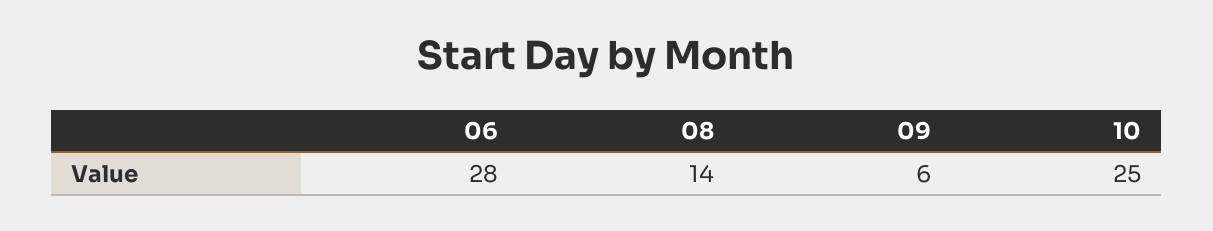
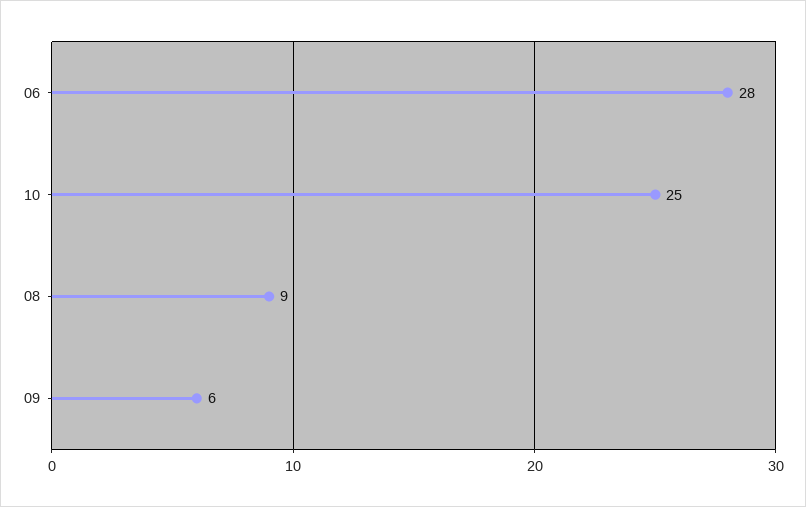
08: 14 -> 9

